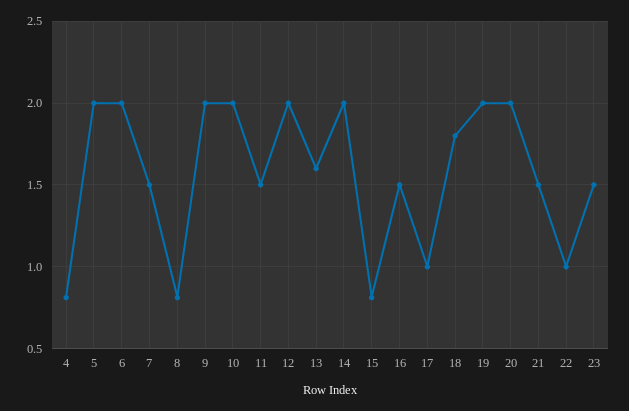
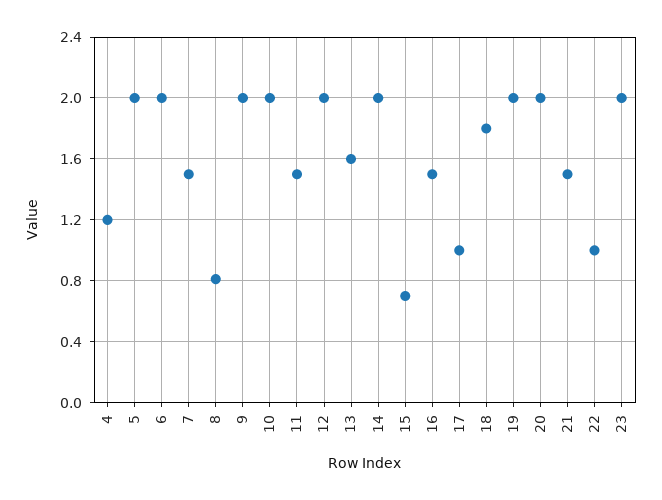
4: 0.8 -> 1.2
15: 0.8 -> 0.7
23: 1.5 -> 2

